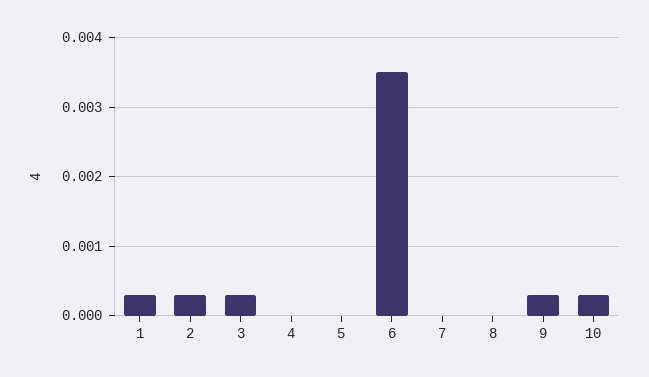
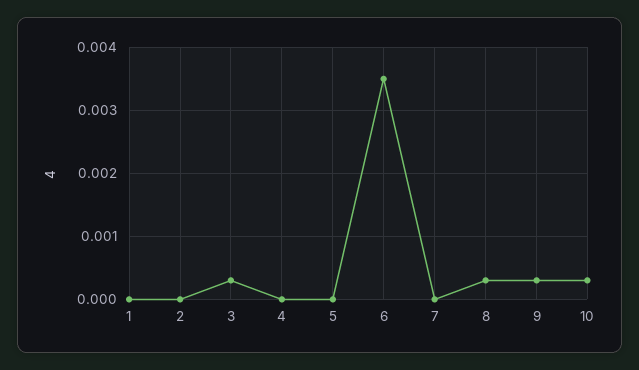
1: 0.0003 -> 0
2: 0.0003 -> 0
8: 0 -> 0.0003

